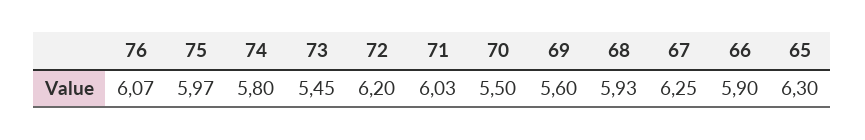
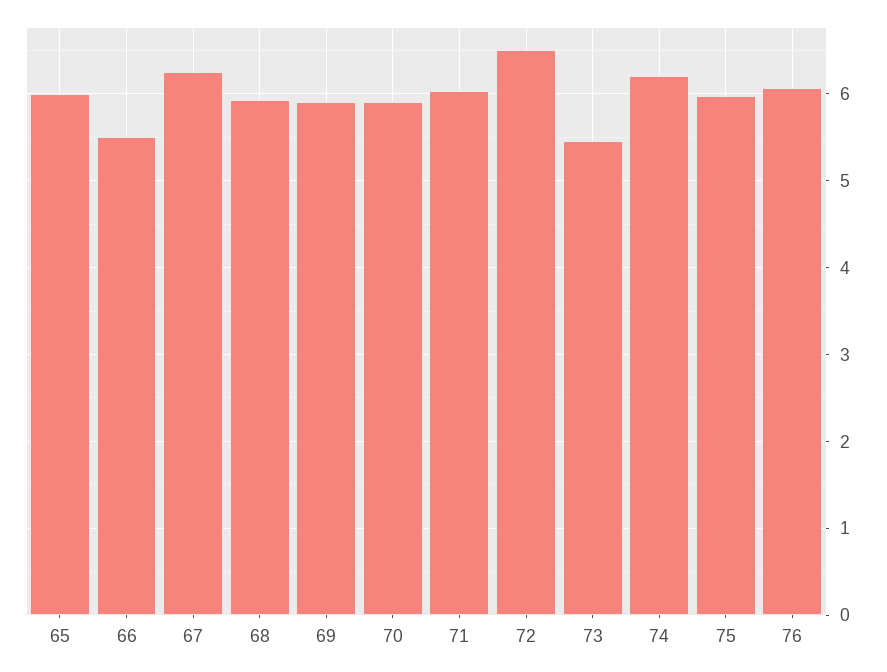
74: 5.8 -> 6.2
72: 6.2 -> 6.5
70: 5.5 -> 5.9
69: 5.6 -> 5.9
66: 5.9 -> 5.5
65: 6.3 -> 6

